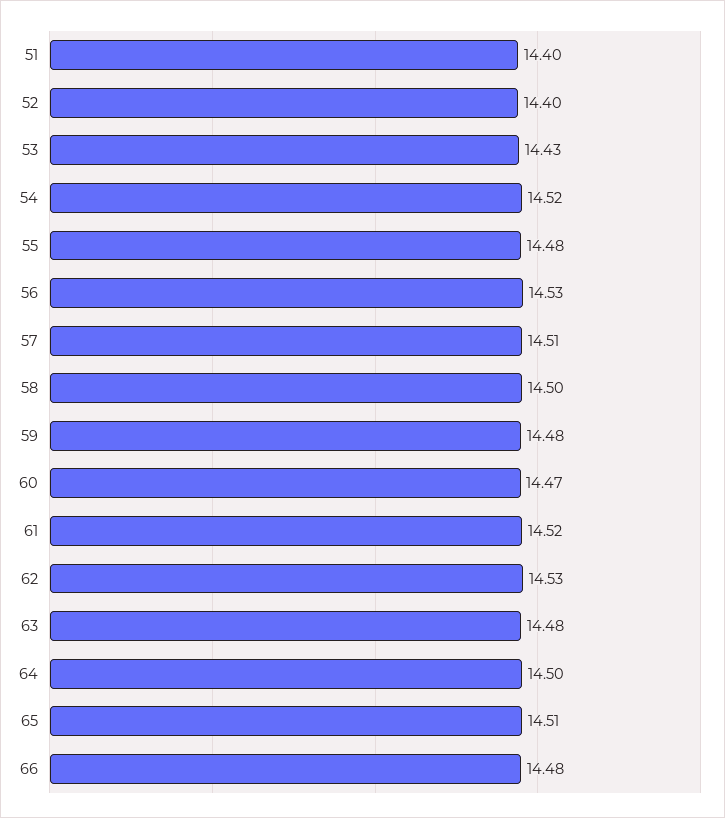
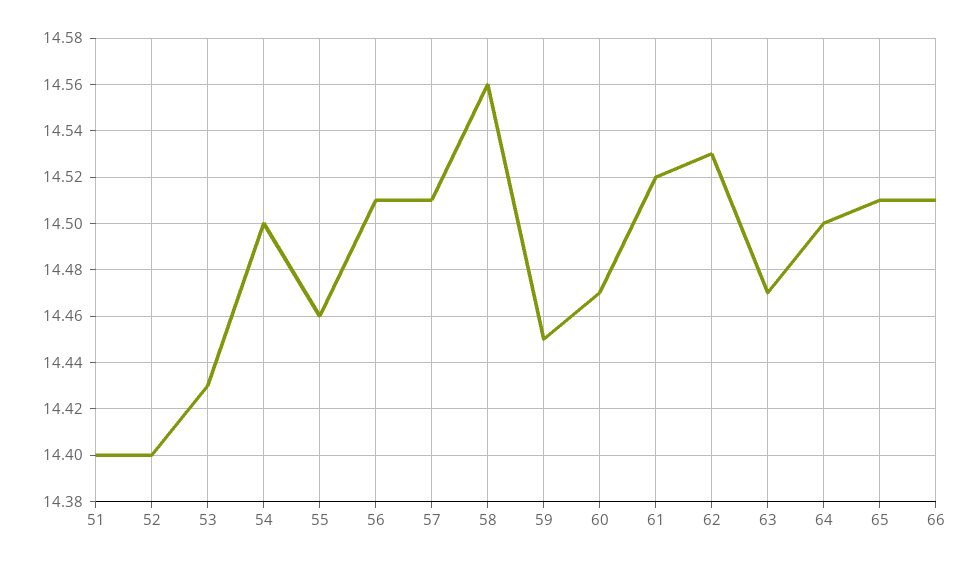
54: 14.52 -> 14.5
55: 14.48 -> 14.46
56: 14.53 -> 14.51
58: 14.5 -> 14.56
59: 14.48 -> 14.45
63: 14.48 -> 14.47
66: 14.48 -> 14.51

